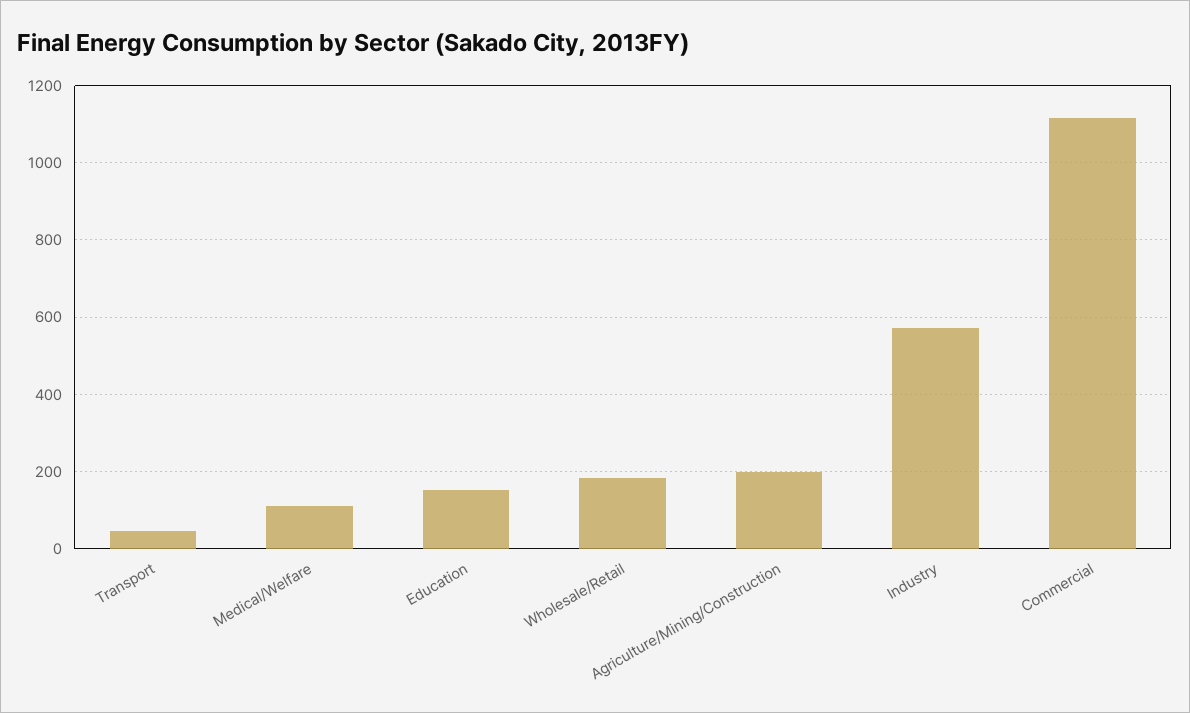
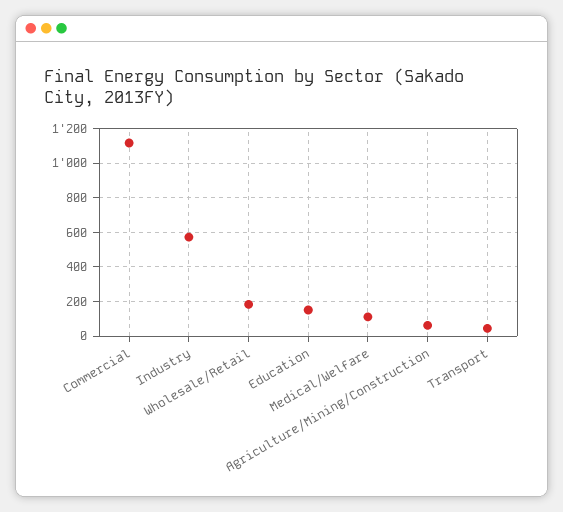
Agriculture/Mining/Construction: 200 -> 50

